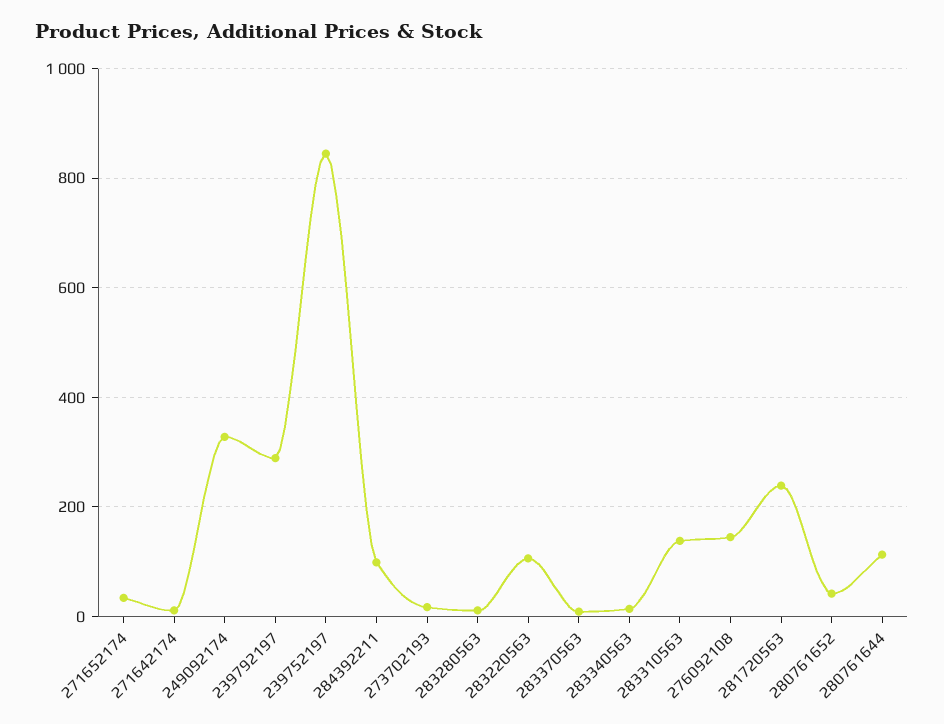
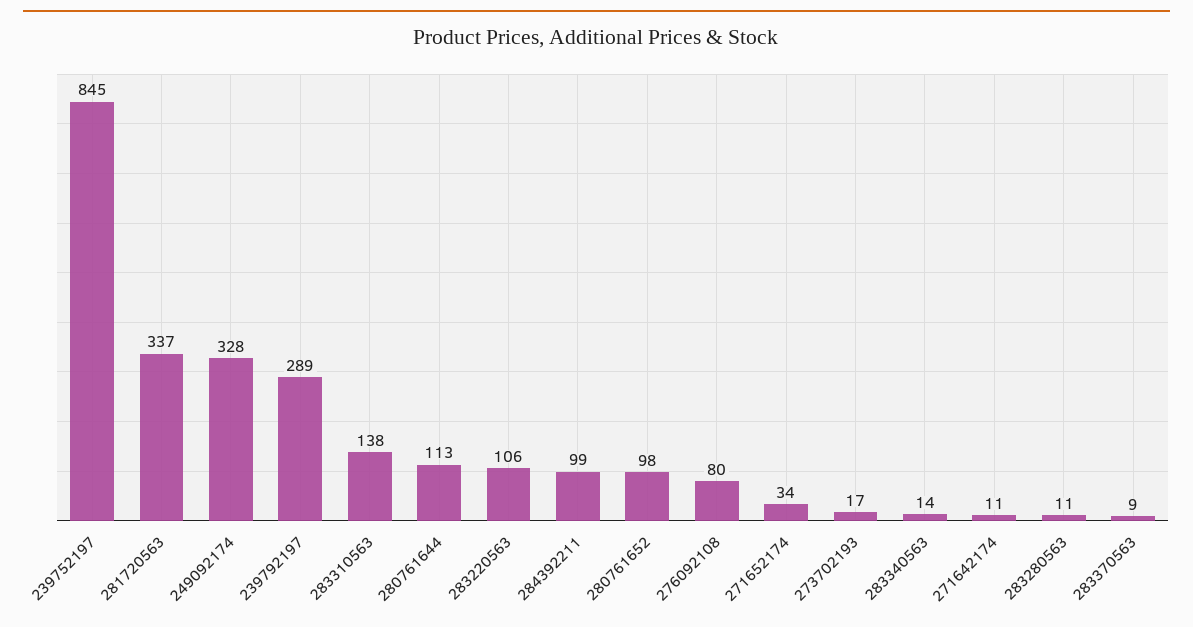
276092108: 140 -> 80
281720563: 240 -> 337
280761652: 40 -> 98

